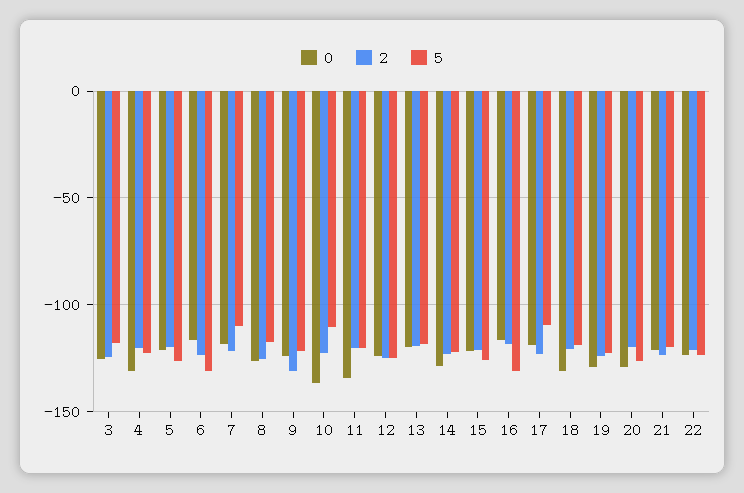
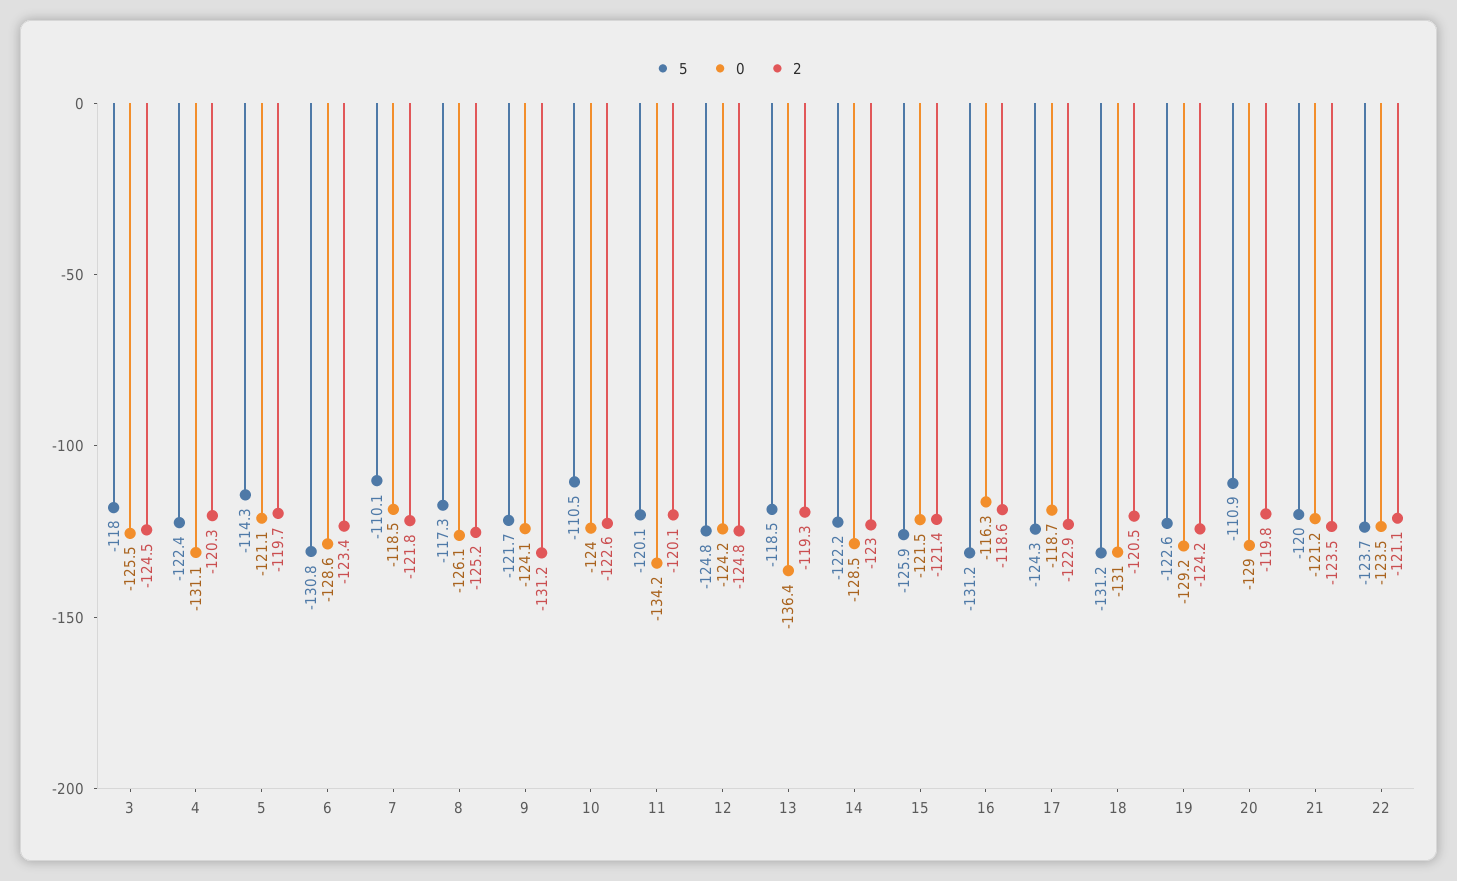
5, 5: -125 -> -114.3
0, 6: -115 -> -128.6
0, 10: -135 -> -124
0, 13: -120 -> -136.4
5, 17: -110 -> -124.3
5, 18: -120 -> -131.2
5, 20: -125 -> -110.9

